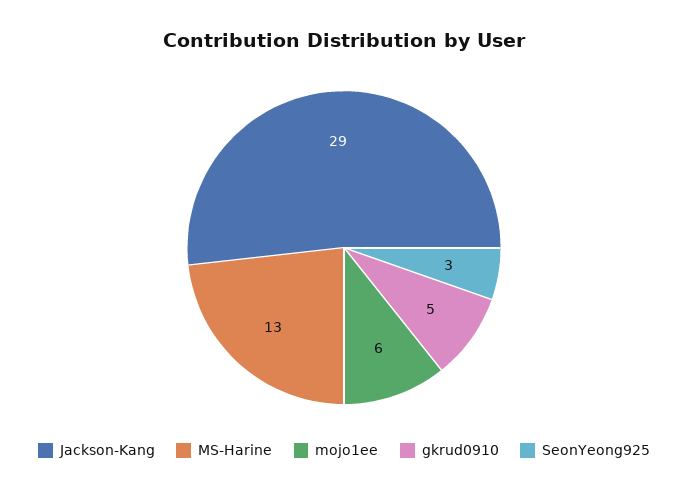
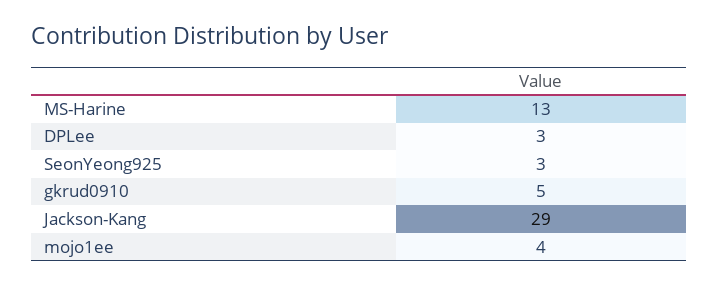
mojo1ee: 6 -> 4
DPLee: none -> 3

